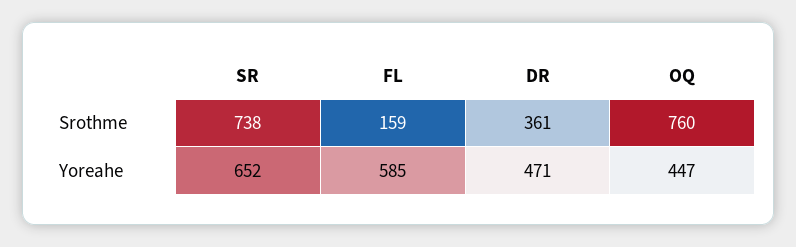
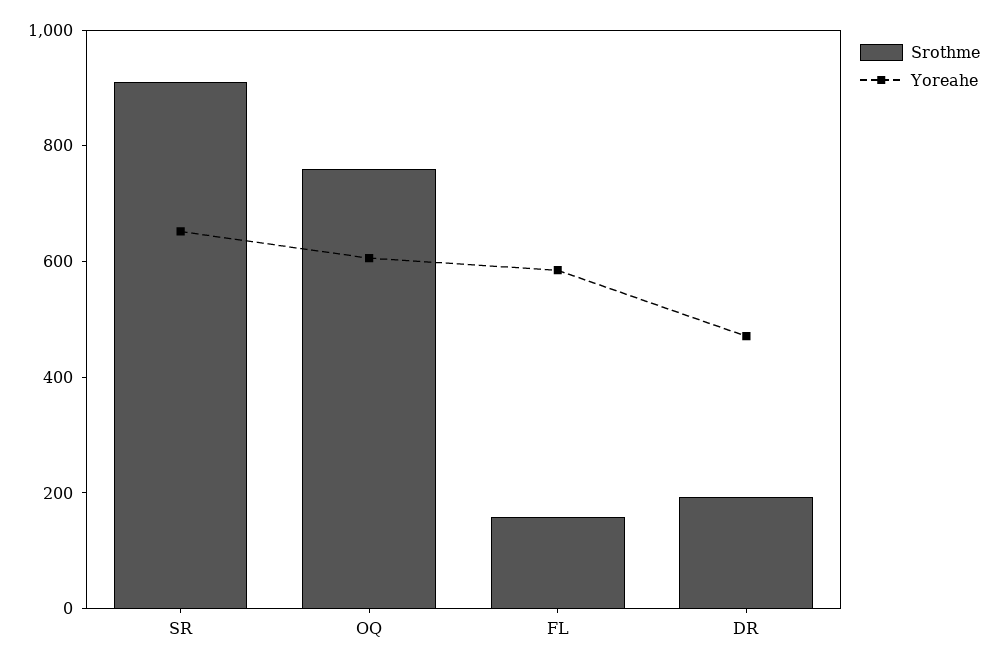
Srothme, SR: 738 -> 900
Srothme, DR: 361 -> 200
Yoreahe, OQ: 447 -> 600

